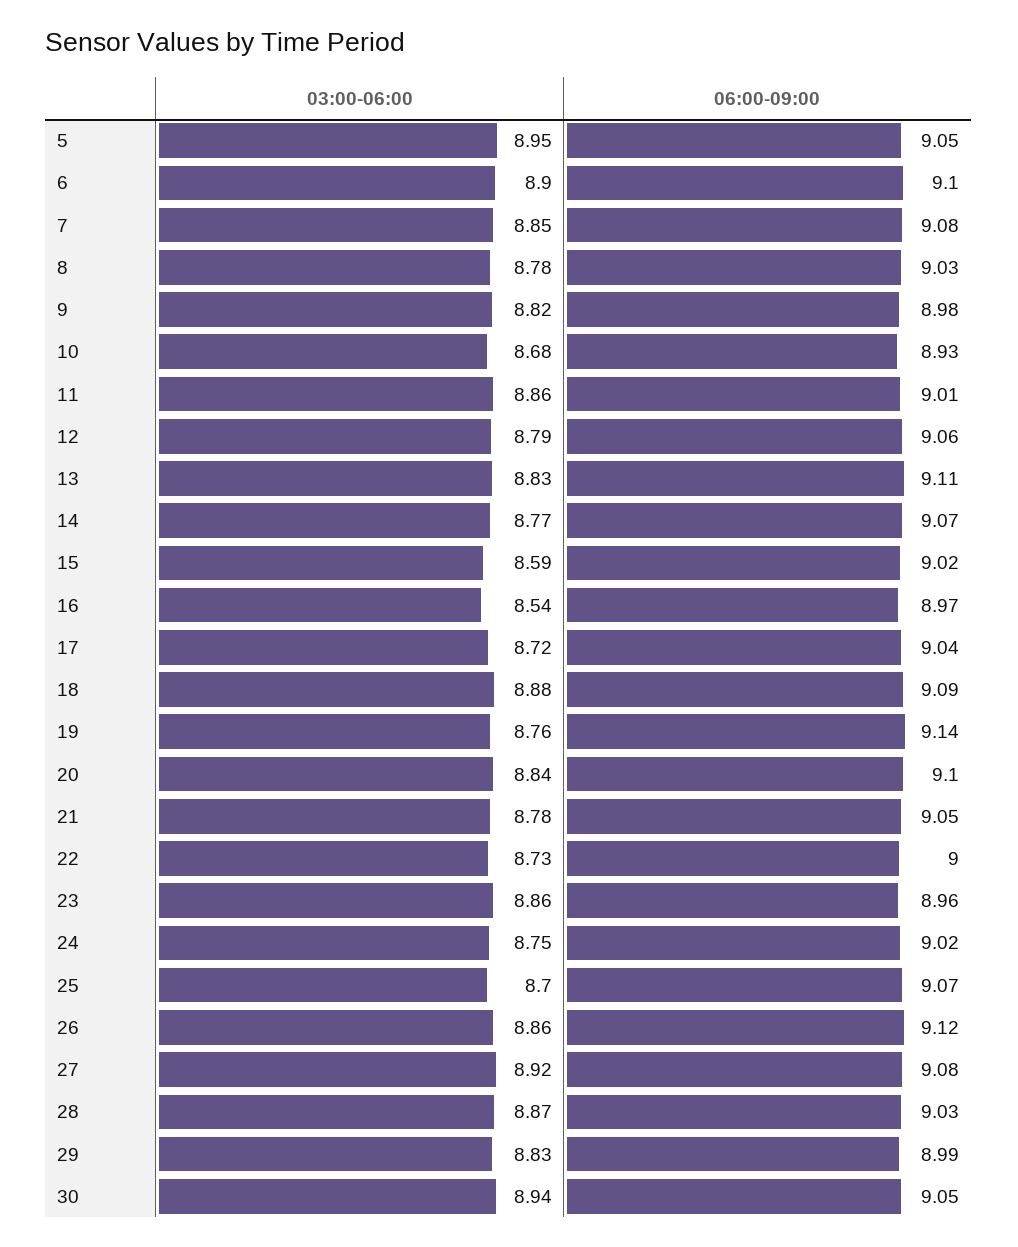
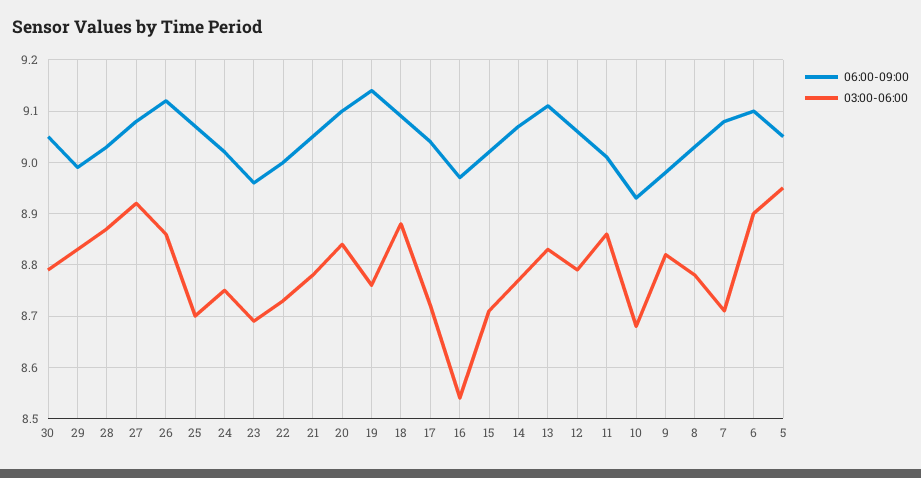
03:00-06:00, 7: 8.85 -> 8.7
03:00-06:00, 15: 8.59 -> 8.7
03:00-06:00, 23: 8.86 -> 8.7
03:00-06:00, 30: 8.94 -> 8.8

